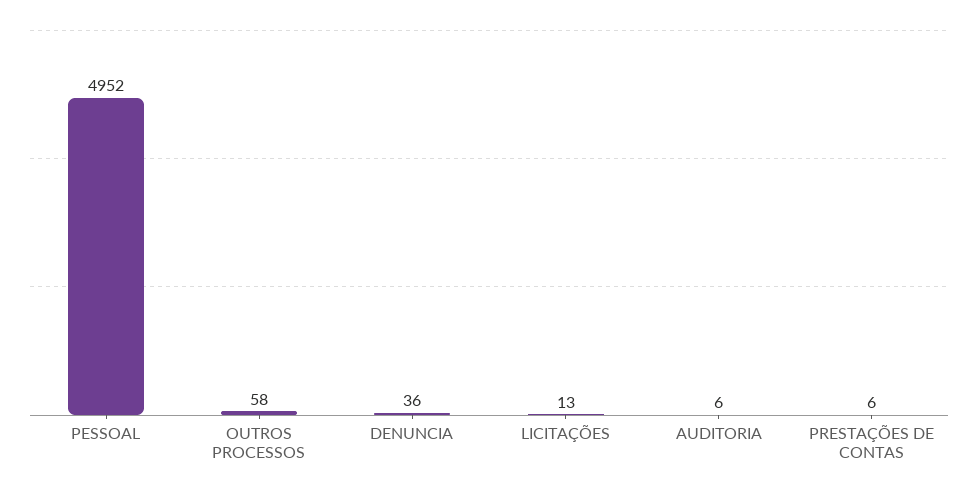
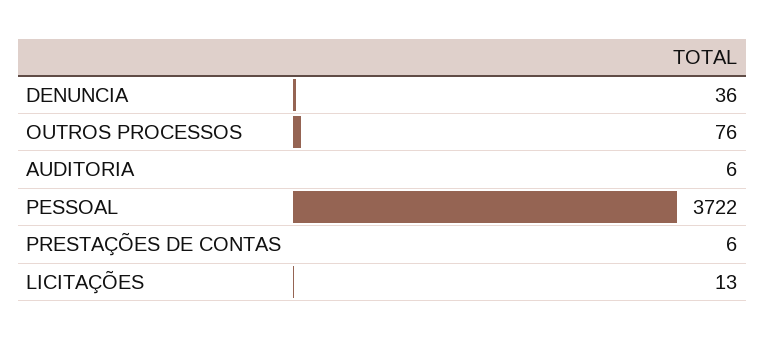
PESSOAL: 4952 -> 3722
OUTROS PROCESSOS: 58 -> 76

